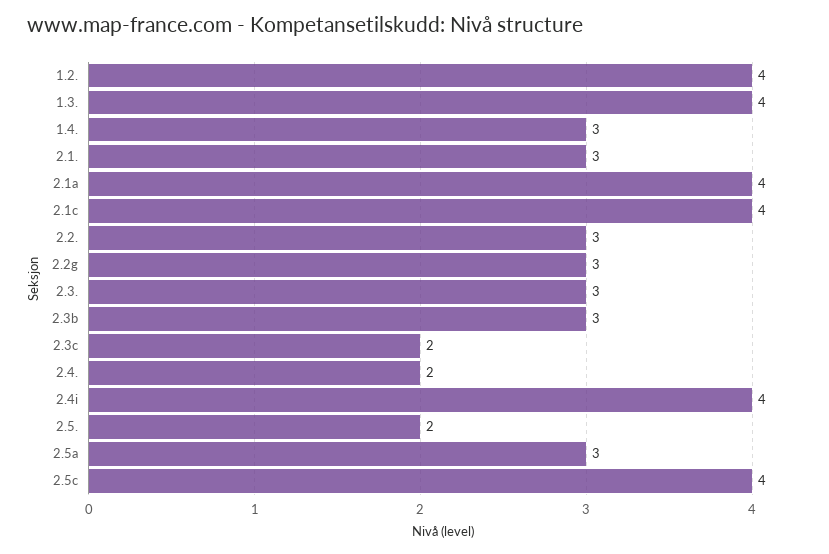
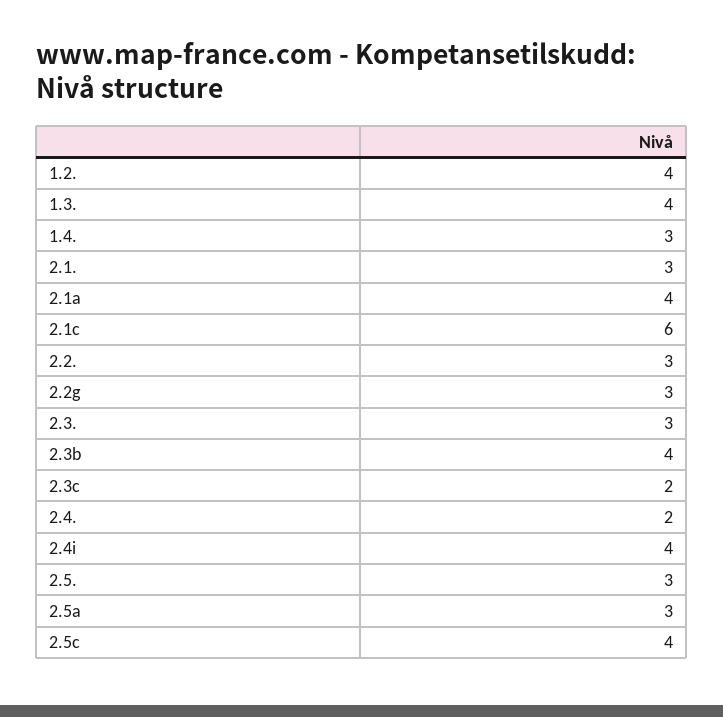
2.1c: 4 -> 6
2.3b: 3 -> 4
2.5.: 2 -> 3

